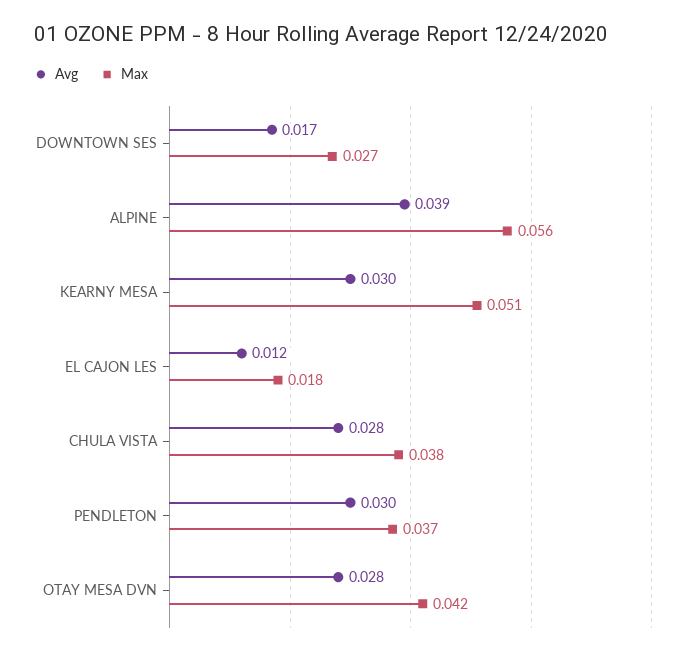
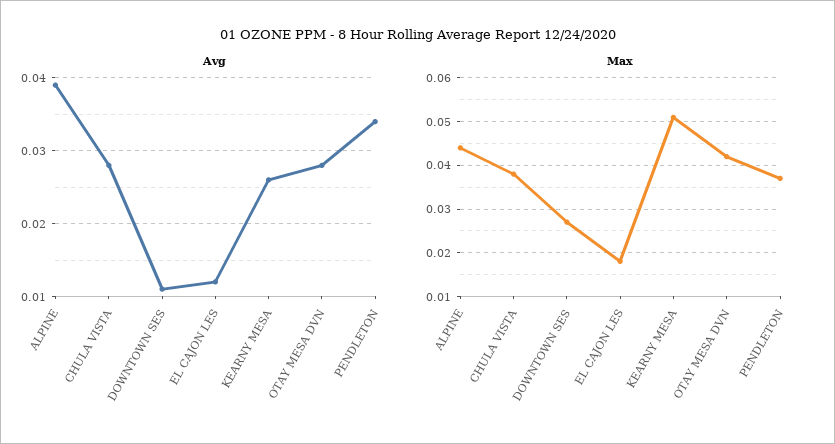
Avg, DOWNTOWN SES: 0.017 -> 0.011
Max, ALPINE: 0.056 -> 0.045
Avg, KEARNY MESA: 0.03 -> 0.026
Avg, PENDLETON: 0.03 -> 0.034

